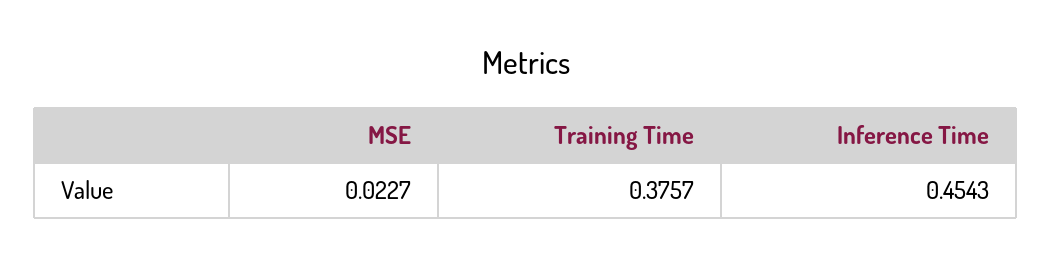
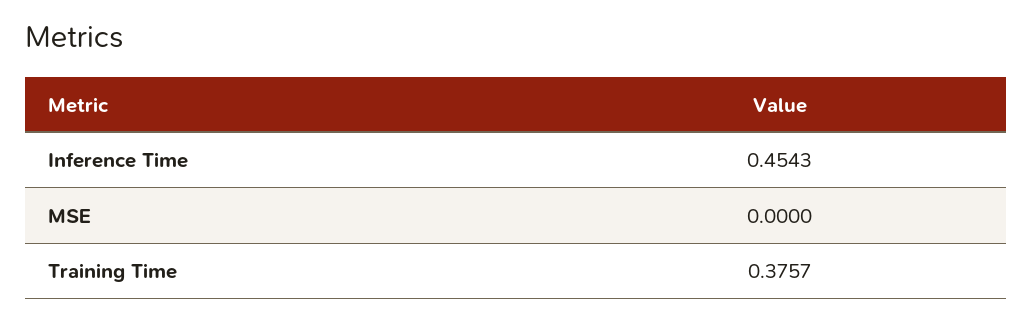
MSE: 0.0227 -> 0

